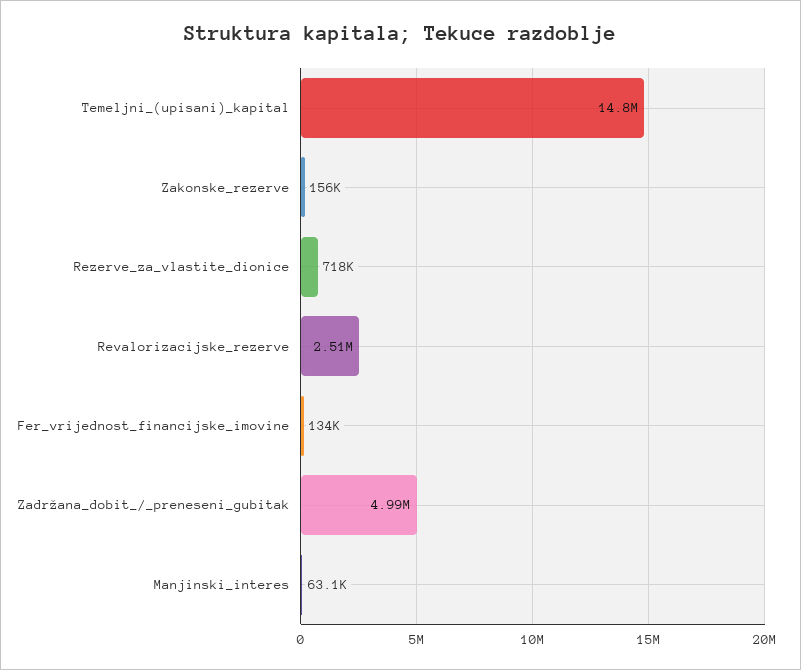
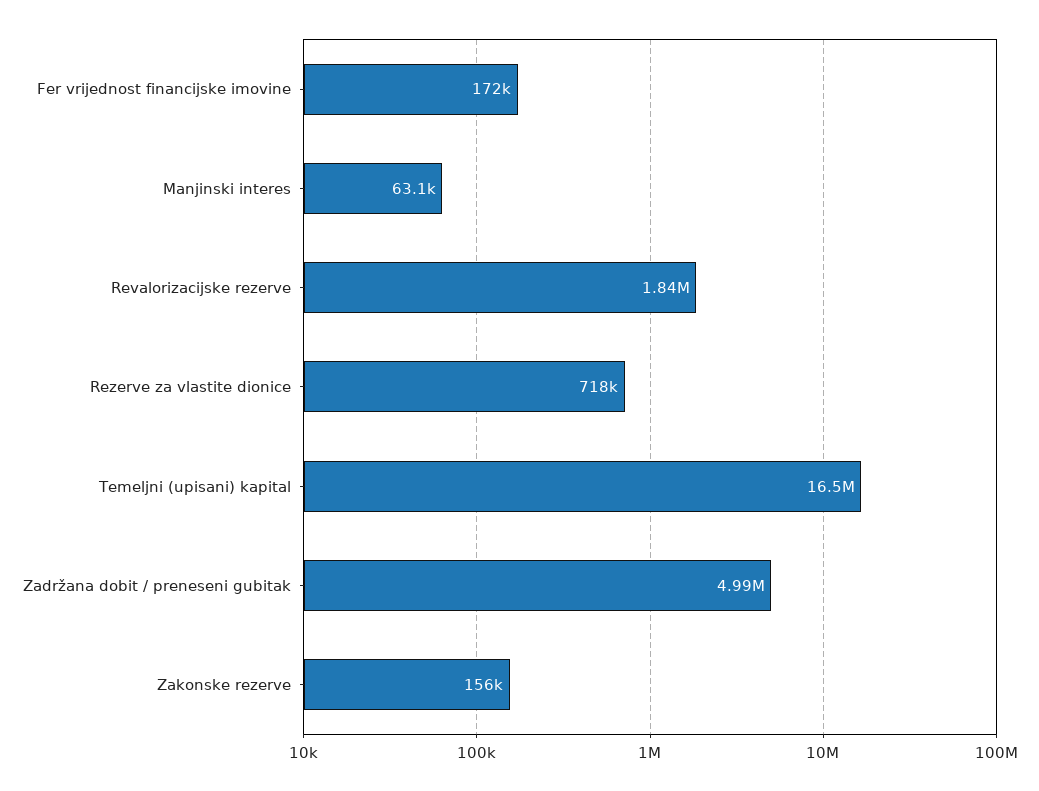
Temeljni_(upisani)_kapital: 14800000 -> 16500000
Revalorizacijske_rezerve: 2510000 -> 1840000
Fer_vrijednost_financijske_imovine: 134000 -> 172000

